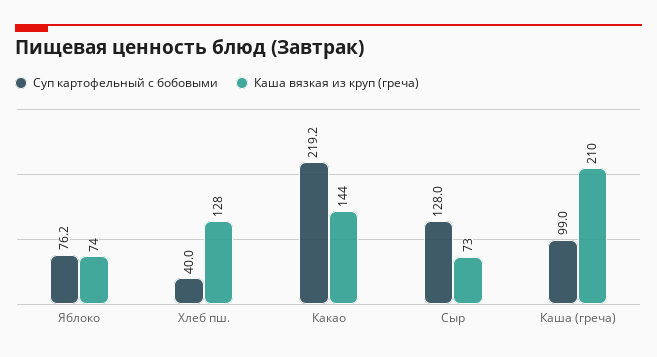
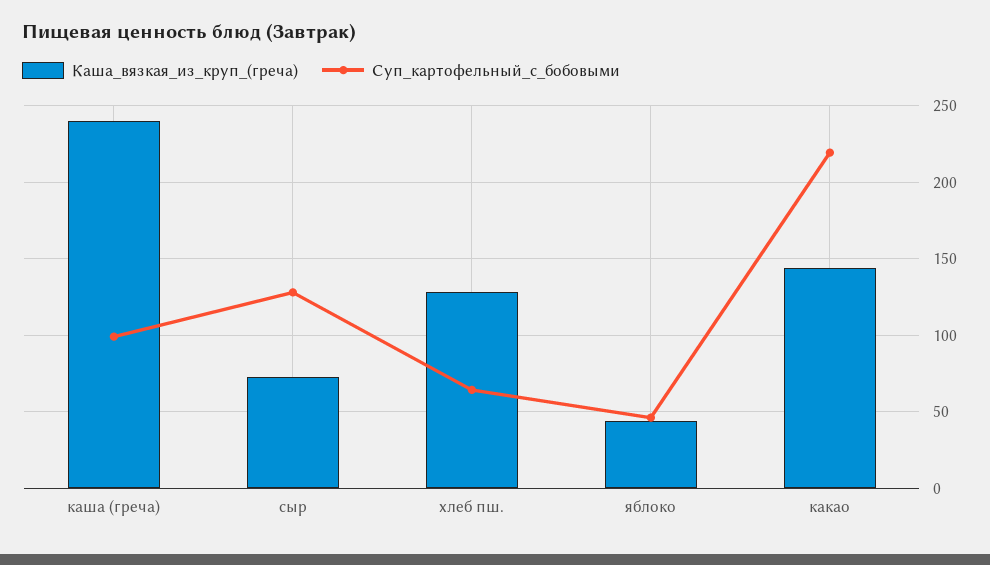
Суп картофельный с бобовыми, Яблоко: 76.2 -> 45
Каша вязкая из круп (греча), Яблоко: 74 -> 45
Суп картофельный с бобовыми, Хлеб пш.: 40 -> 65
Каша вязкая из круп (греча), Каша (греча): 210 -> 240

